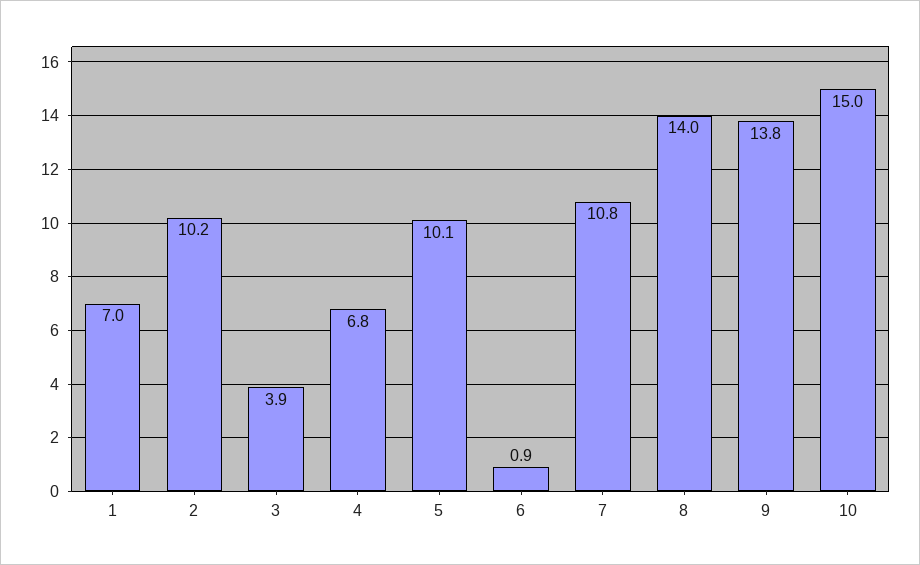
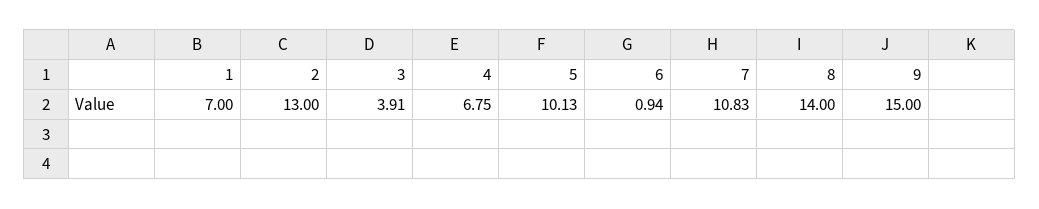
2: 10.2 -> 13
9: 13.8 -> 15
10: 15 -> none

